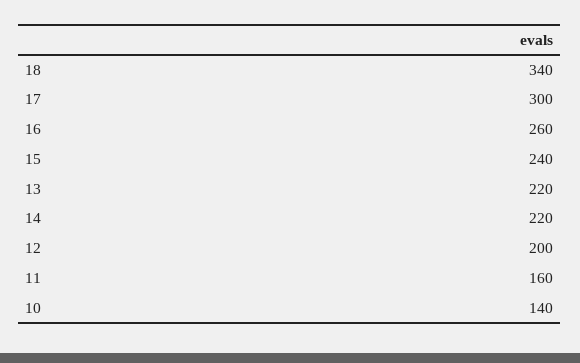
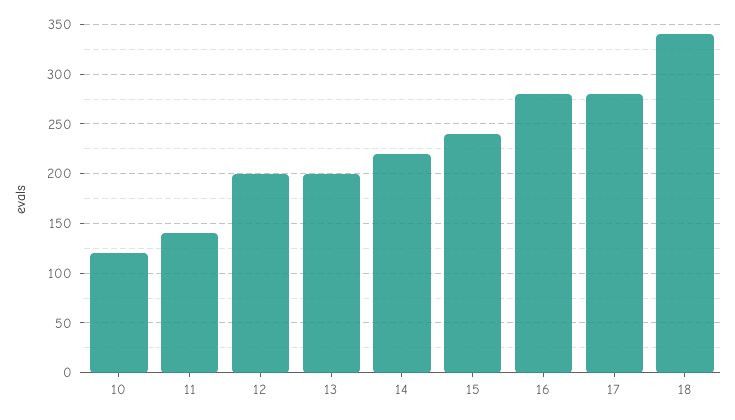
17: 300 -> 280
16: 260 -> 280
13: 220 -> 200
11: 160 -> 140
10: 140 -> 120

